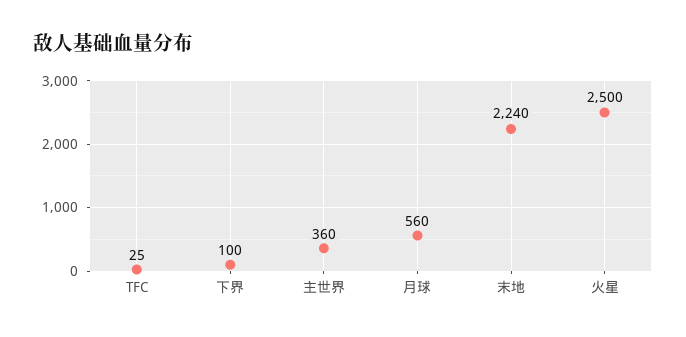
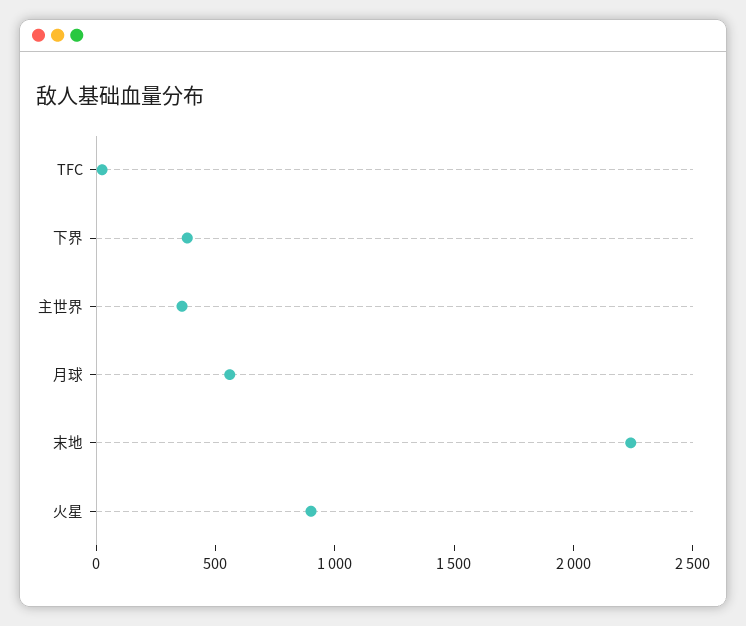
下界: 100 -> 400
火星: 2500 -> 900

